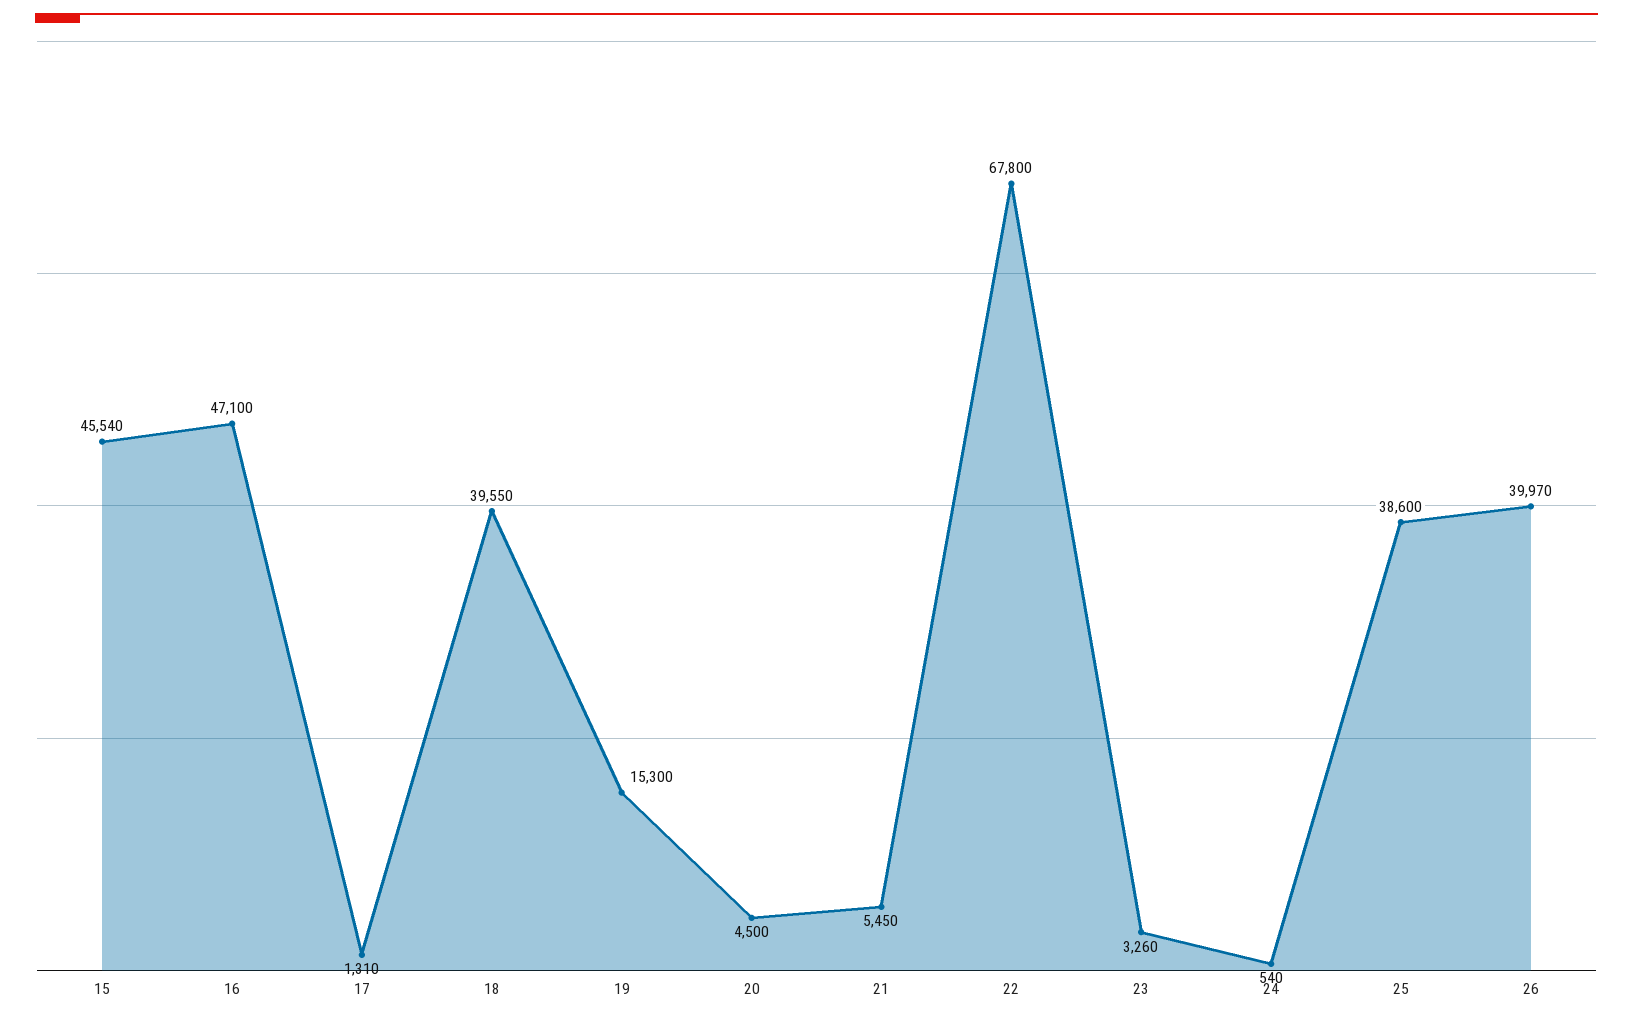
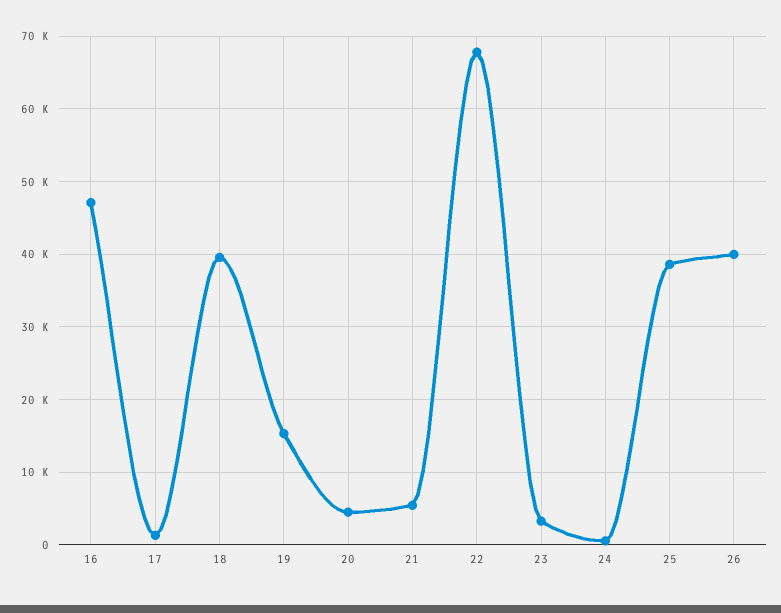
15: 45540 -> none

